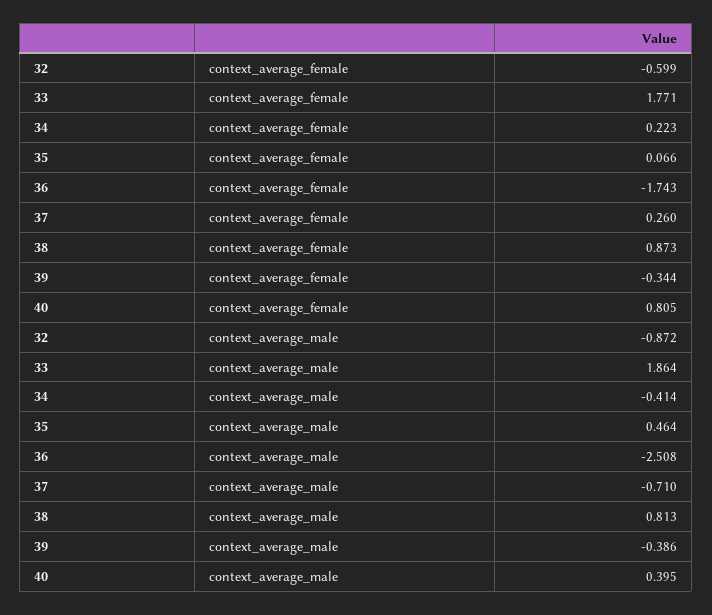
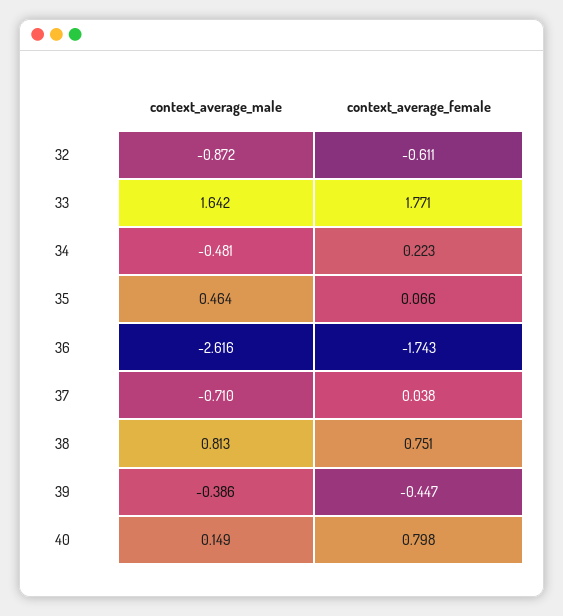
32, context_average_female: -0.599 -> -0.611
37, context_average_female: 0.26 -> 0.038
38, context_average_female: 0.873 -> 0.751
39, context_average_female: -0.344 -> -0.447
40, context_average_female: 0.805 -> 0.798
33, context_average_male: 1.864 -> 1.642
34, context_average_male: -0.414 -> -0.481
36, context_average_male: -2.508 -> -2.616
40, context_average_male: 0.395 -> 0.149

